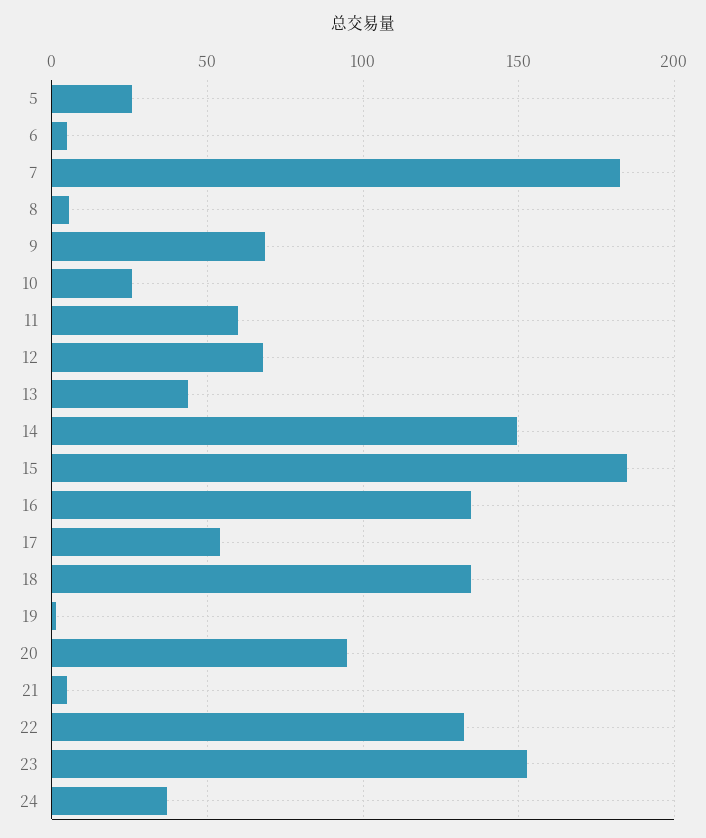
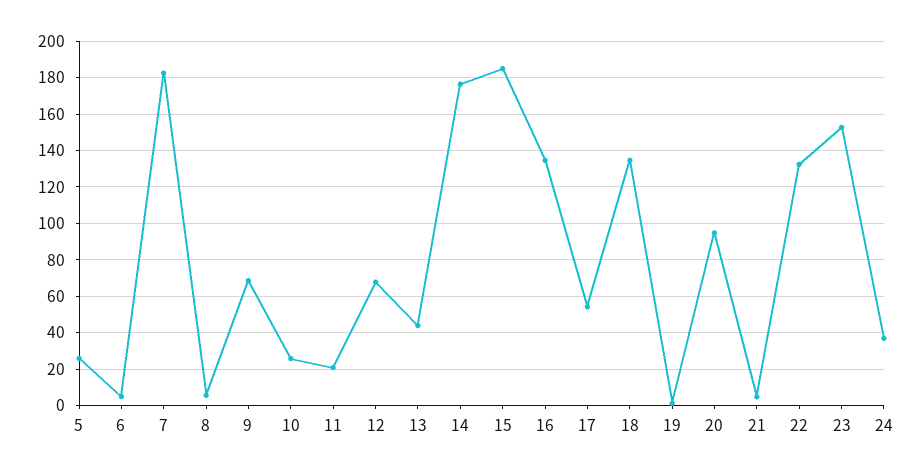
11: 60 -> 20
14: 150 -> 175

